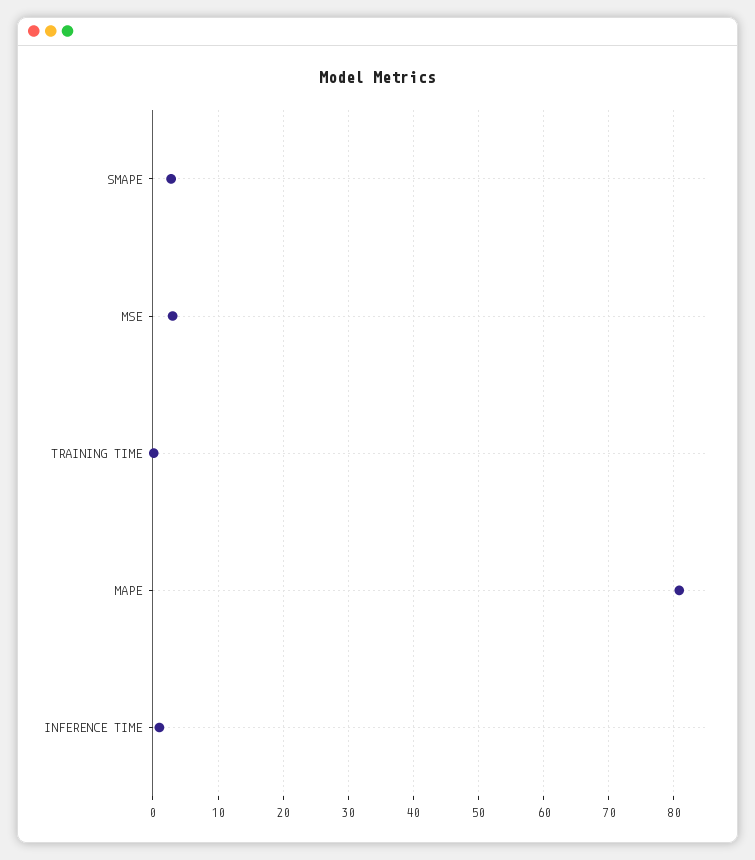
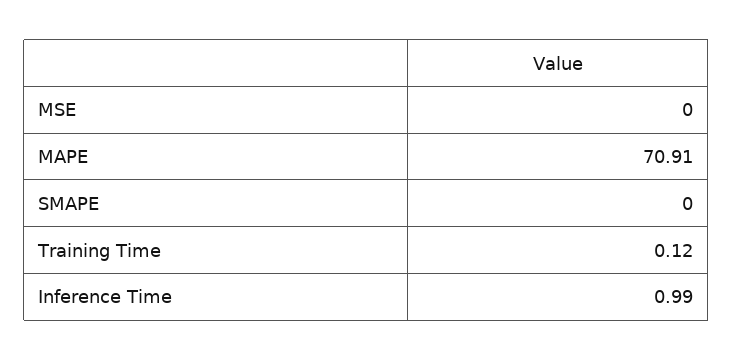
SMAPE: 3 -> 0
MSE: 3 -> 0
MAPE: 81 -> 70.91

